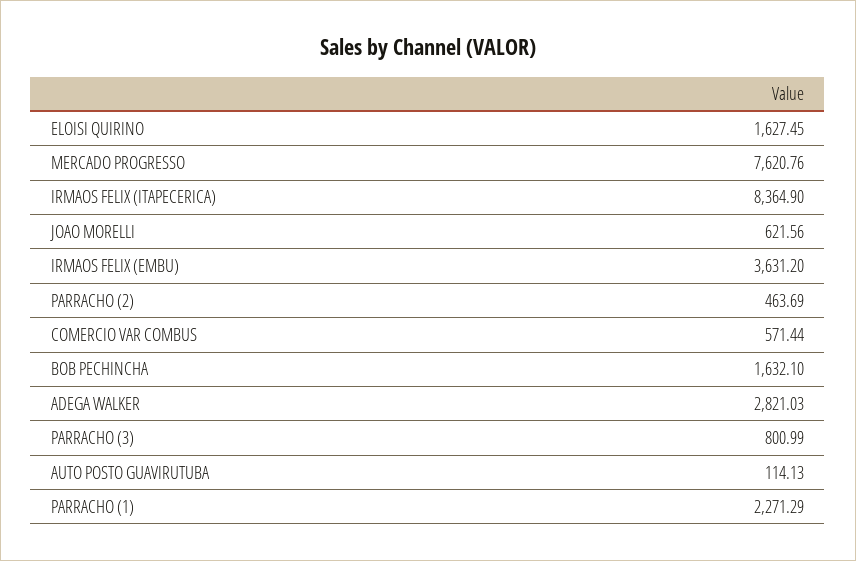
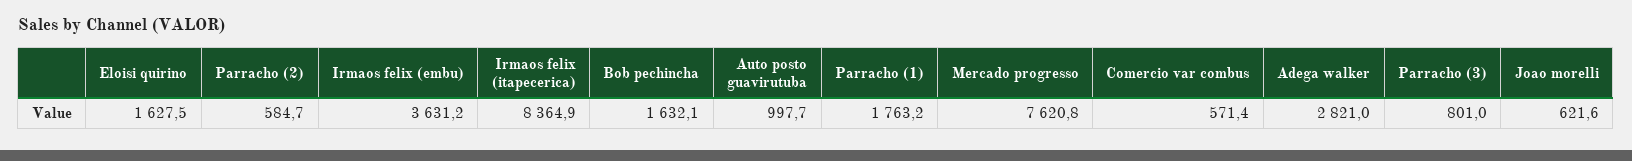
PARRACHO (2): 463.69 -> 584.7
AUTO POSTO GUAVIRUTUBA: 114.13 -> 997.7
PARRACHO (1): 2271.29 -> 1763.2

